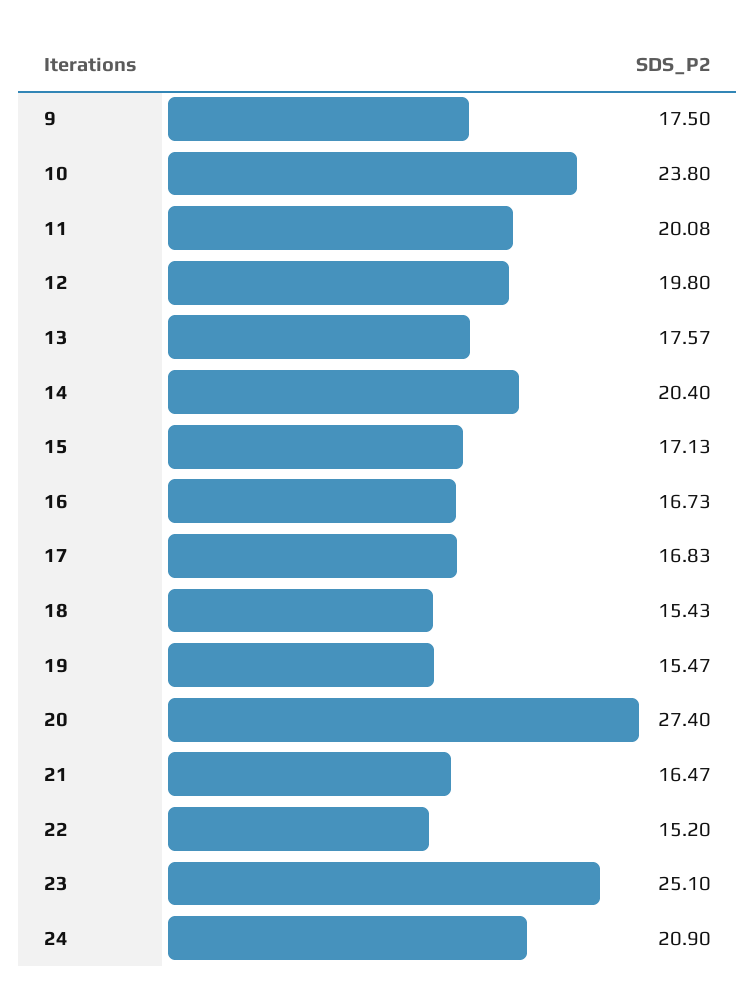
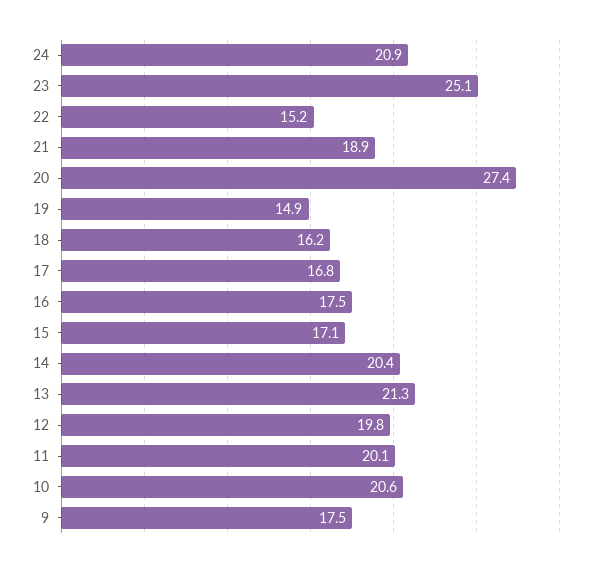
10: 23.8 -> 20.6
13: 17.57 -> 21.3
16: 16.73 -> 17.5
18: 15.43 -> 16.2
19: 15.47 -> 14.9
21: 16.47 -> 18.9

